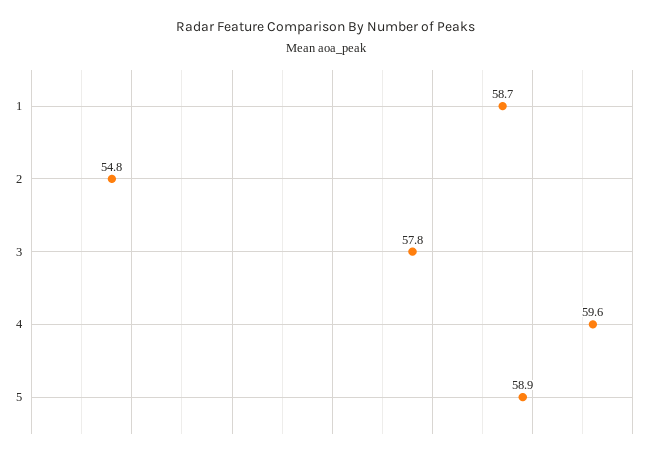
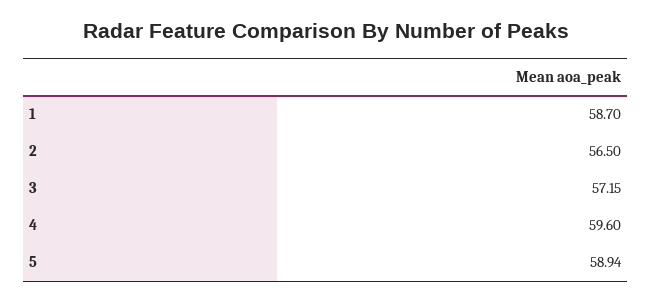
2: 54.8 -> 56.5
3: 57.8 -> 57.15

